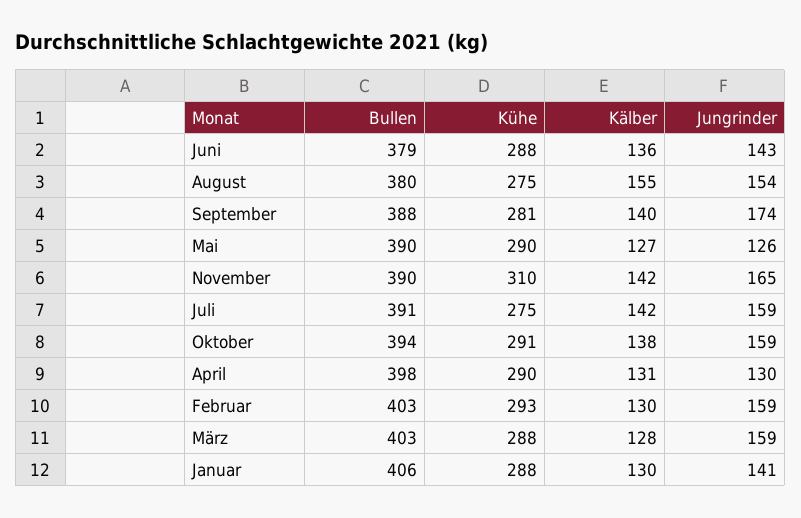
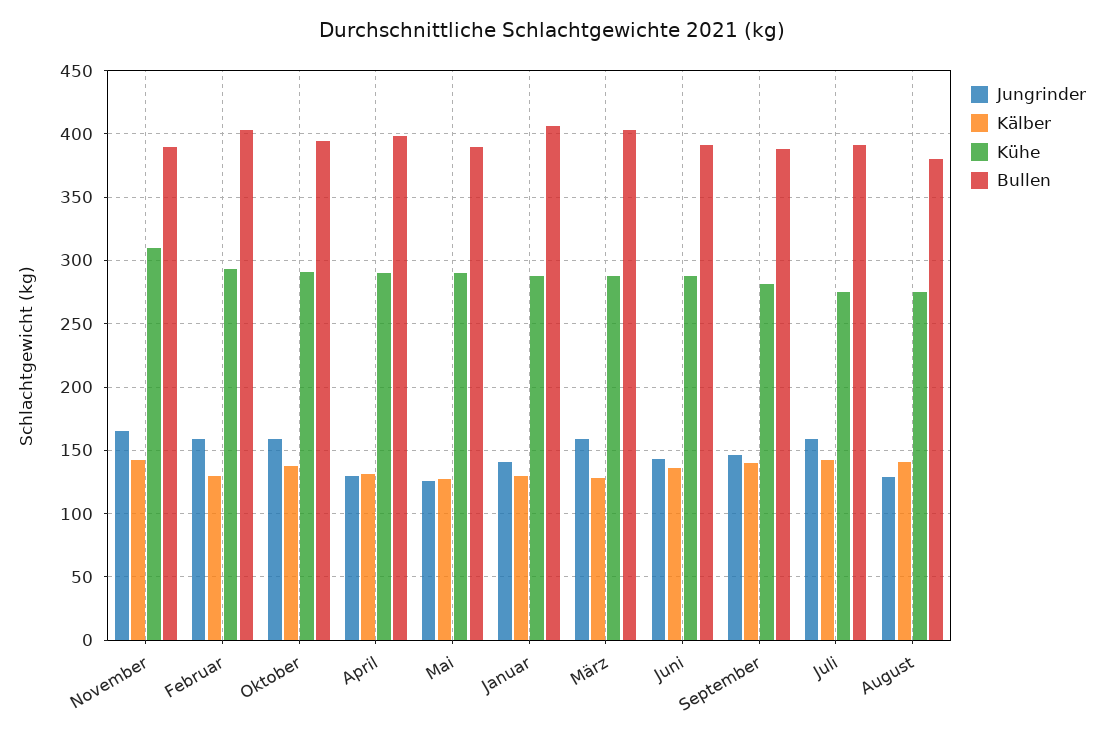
Bullen, Juni: 379 -> 390
Kälber, August: 155 -> 140
Jungrinder, August: 154 -> 130
Jungrinder, September: 174 -> 145

